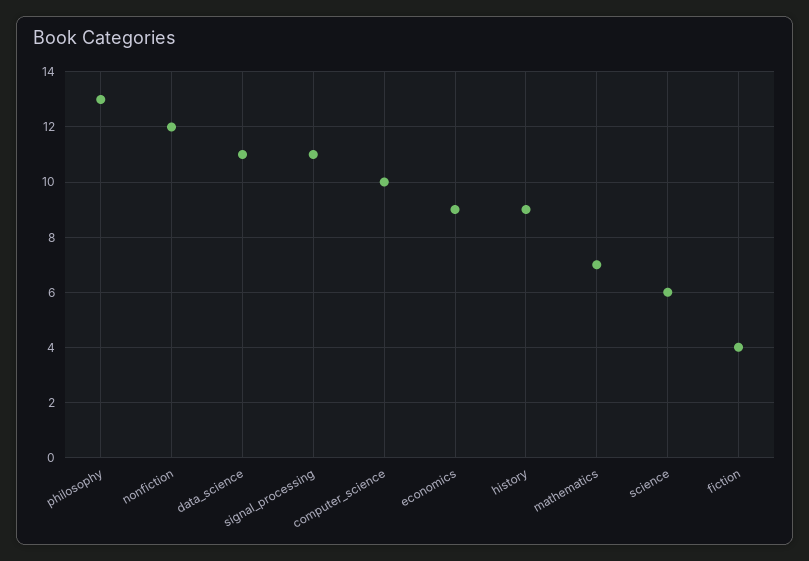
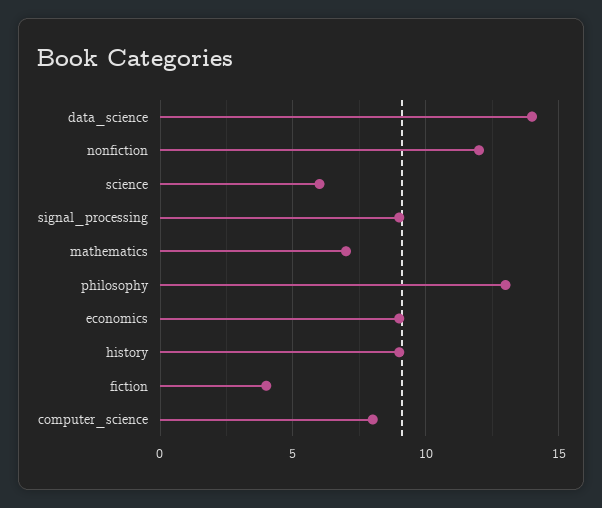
data_science: 11 -> 14
signal_processing: 11 -> 9
computer_science: 10 -> 8

